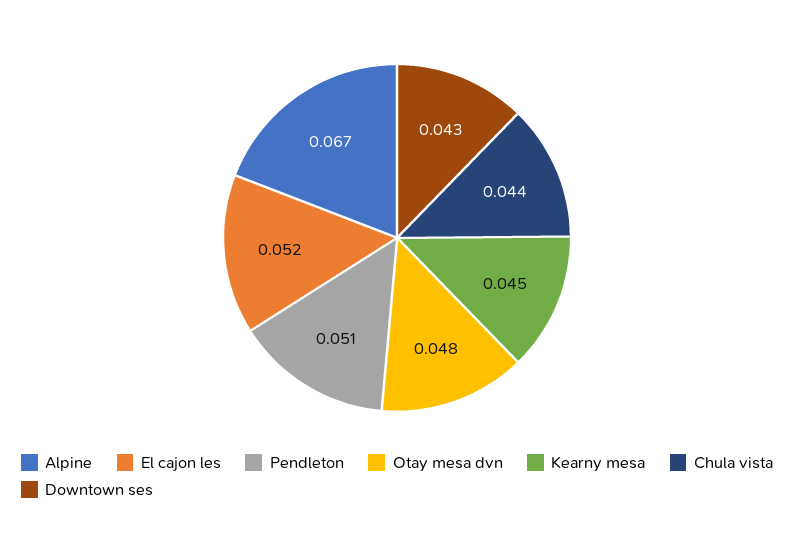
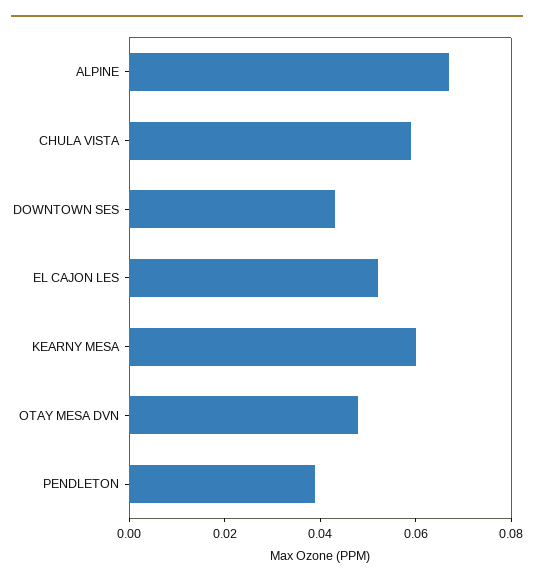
Pendleton: 0.051 -> 0.04
Kearny mesa: 0.045 -> 0.06
Chula vista: 0.044 -> 0.06

